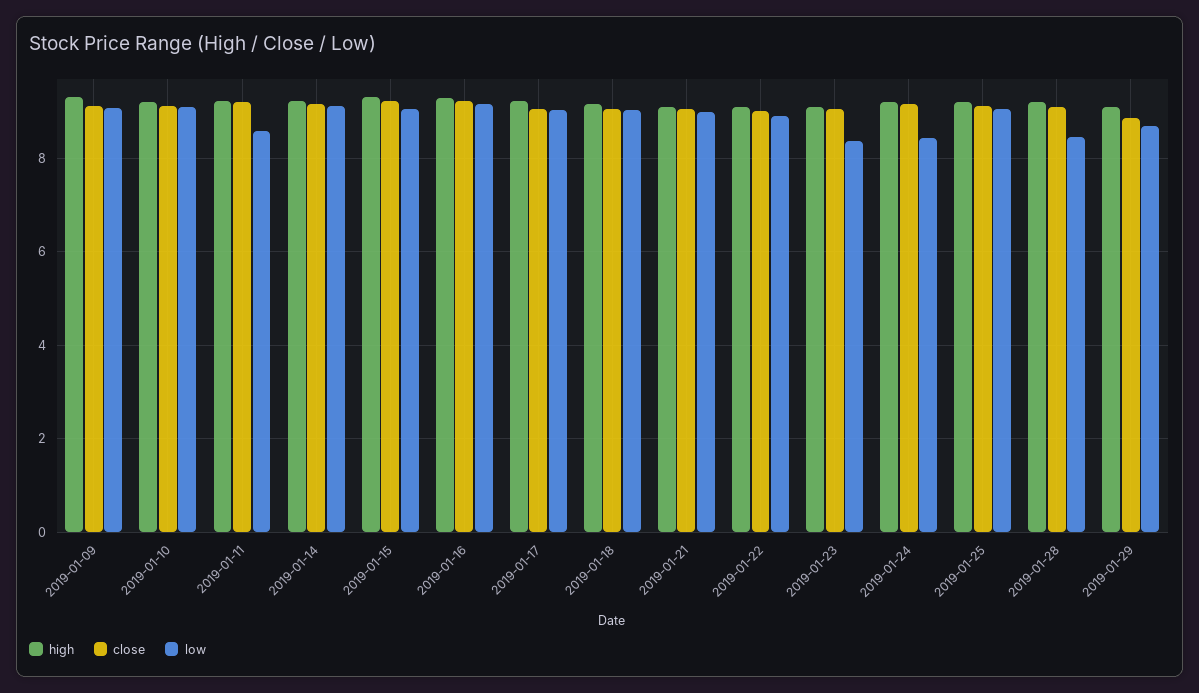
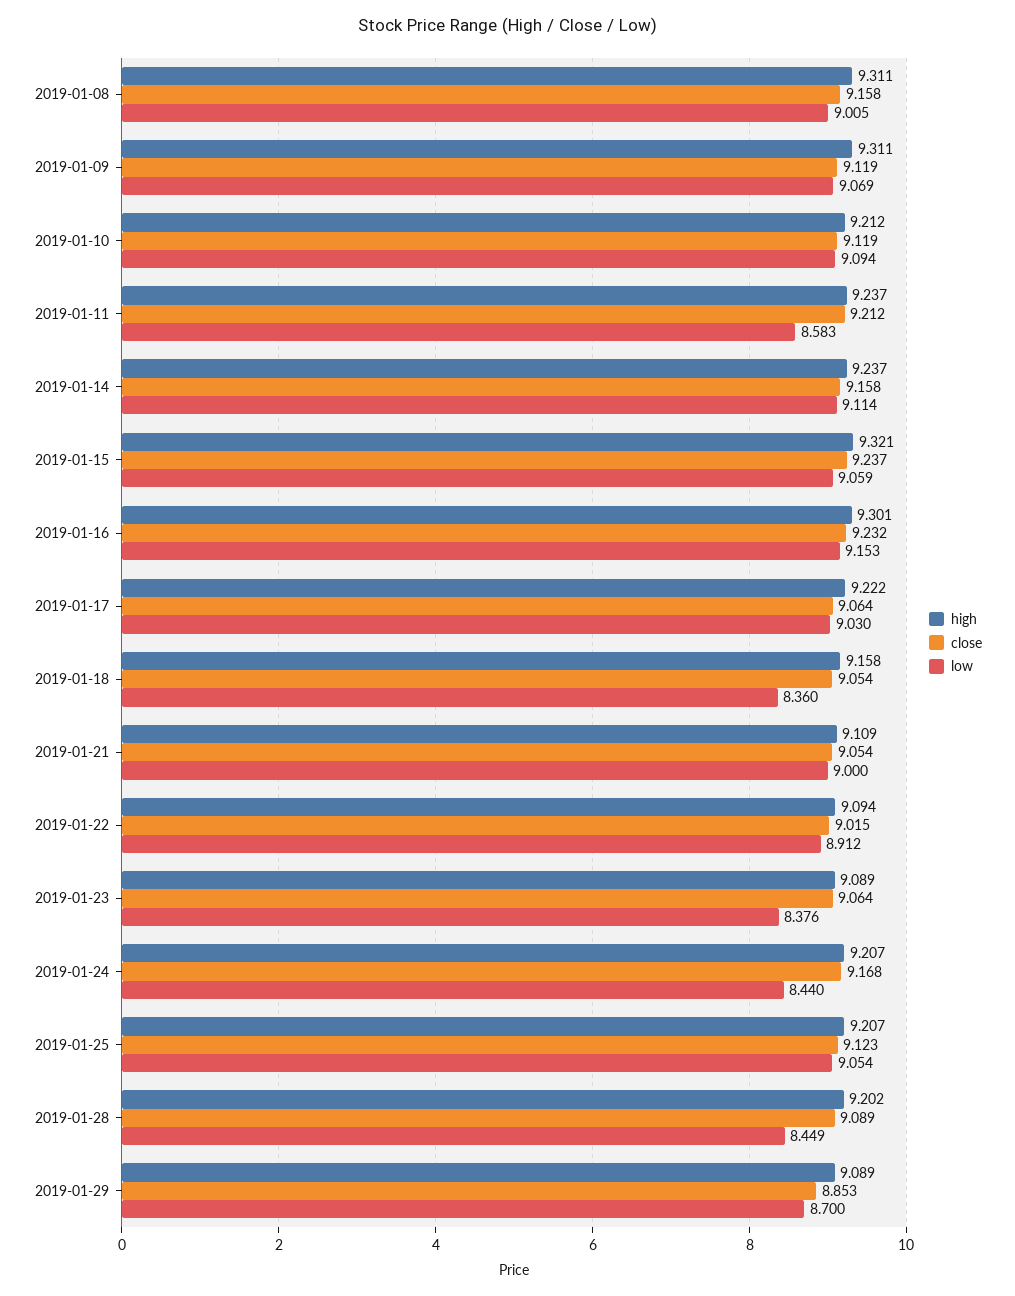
low, 2019-01-18: 9 -> 8.36
high, 2019-01-08: none -> 9.311
close, 2019-01-08: none -> 9.158
low, 2019-01-08: none -> 9.005

